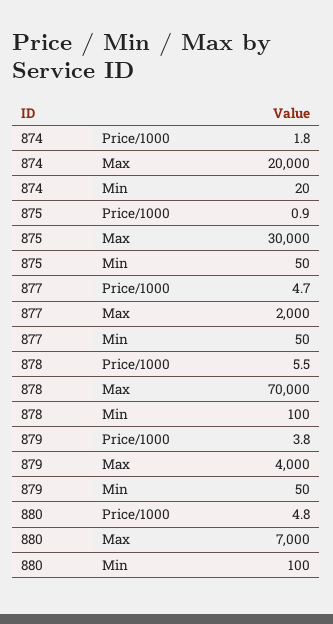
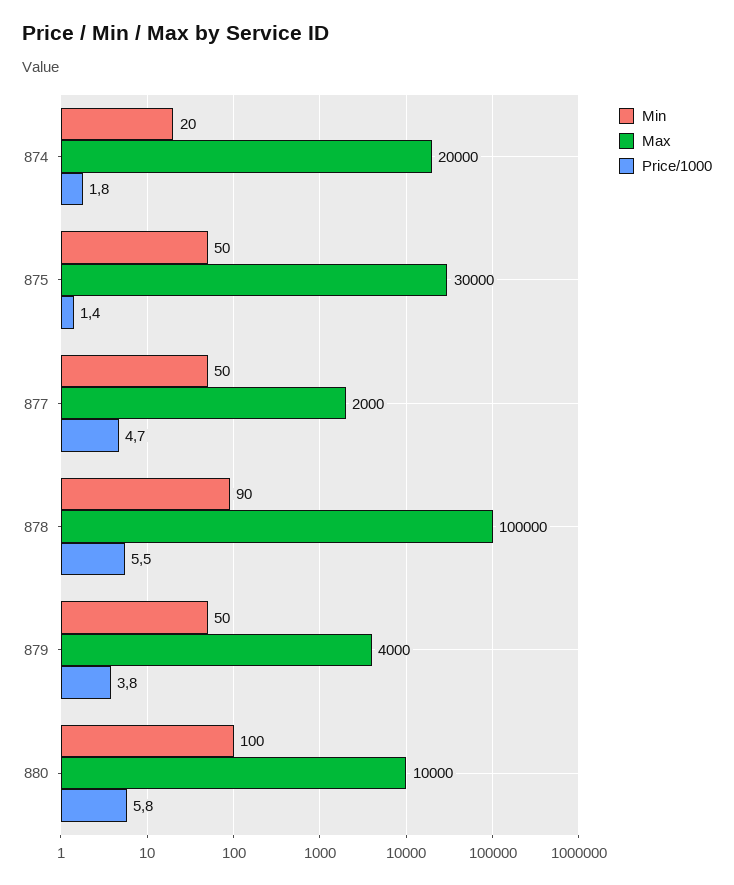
Price/1000, 875: 0.9 -> 1.4
Max, 878: 70000 -> 100000
Min, 878: 100 -> 90
Price/1000, 880: 4.8 -> 5.8
Max, 880: 7000 -> 10000

